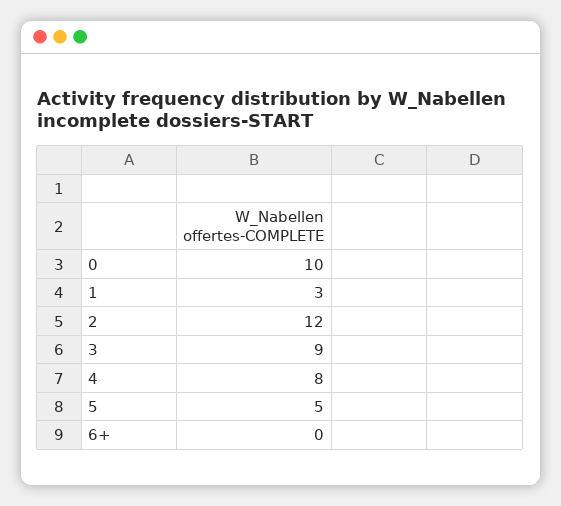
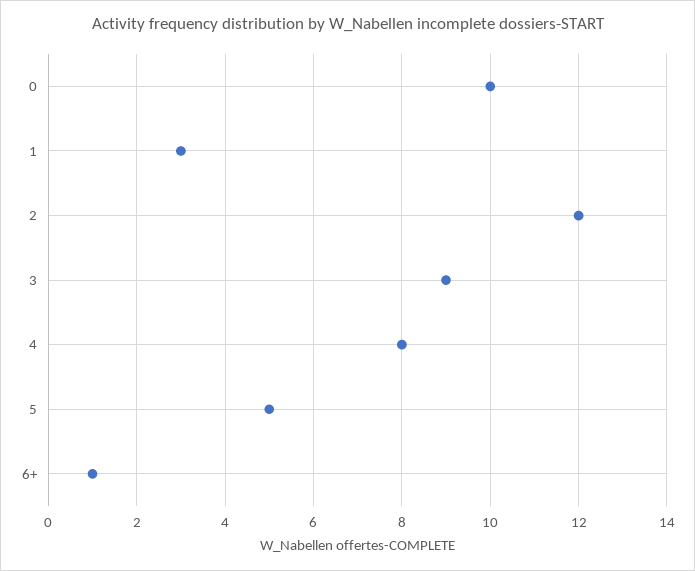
6+: 0 -> 1

